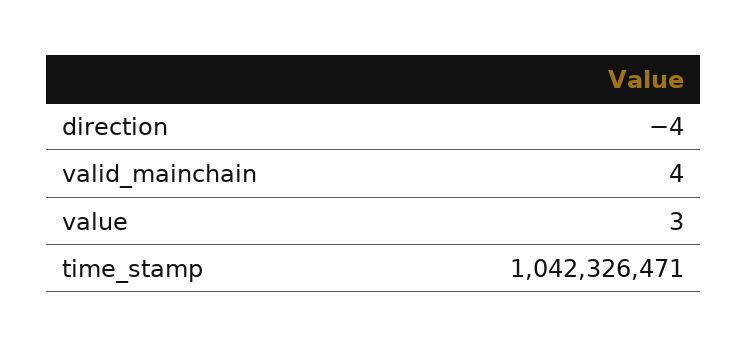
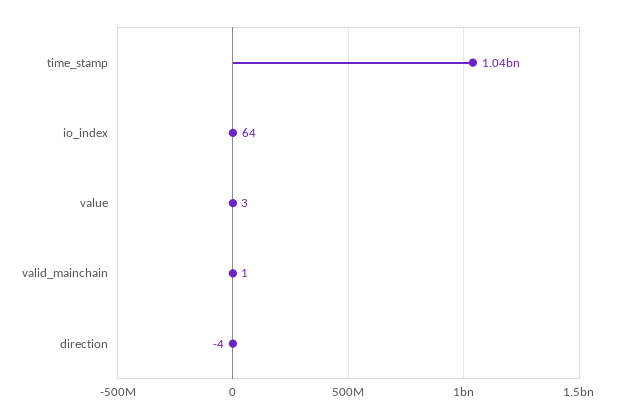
valid_mainchain: 4 -> 1
io_index: none -> 64

